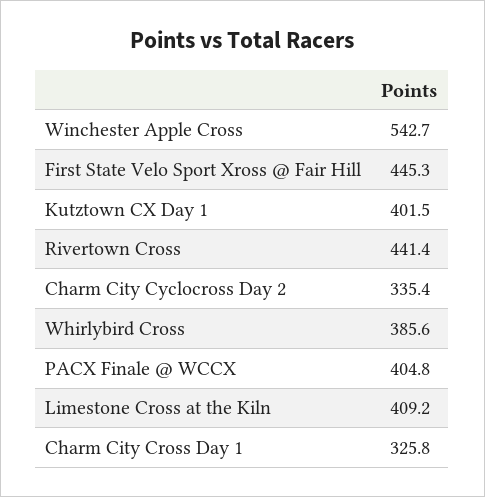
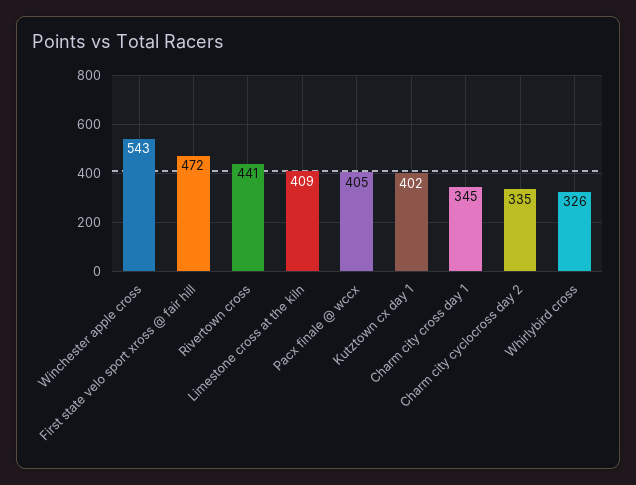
First State Velo Sport Xross @ Fair Hill: 445.3 -> 472
Whirlybird Cross: 385.6 -> 326
Charm City Cross Day 1: 325.8 -> 345

